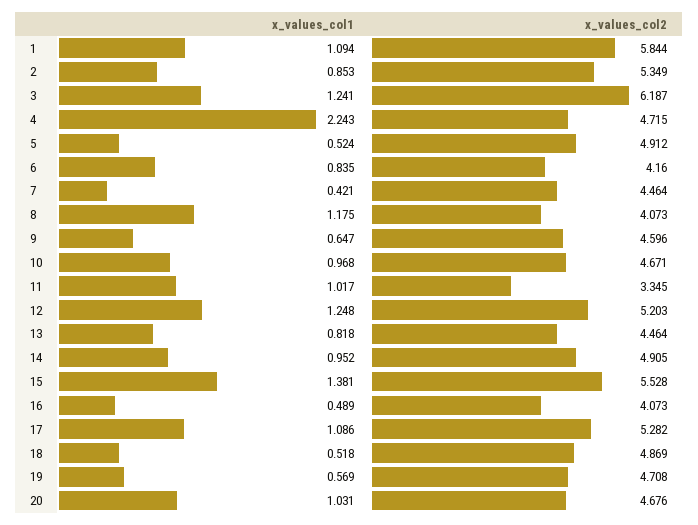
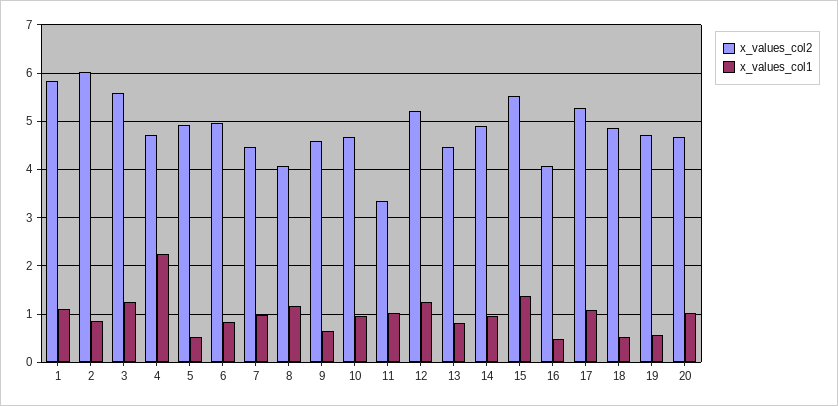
x_values_col2, 2: 5.349 -> 6
x_values_col2, 3: 6.187 -> 5.6
x_values_col2, 6: 4.16 -> 5
x_values_col1, 7: 0.421 -> 1

